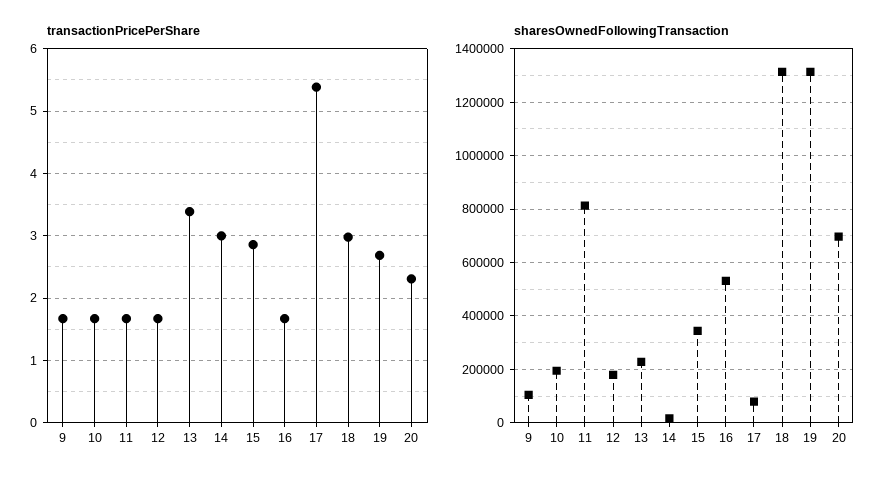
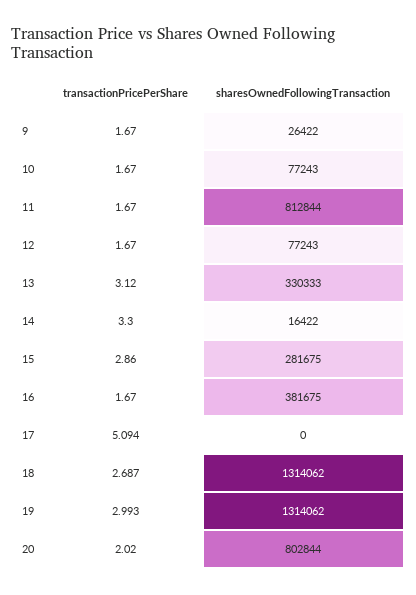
transactionPricePerShare, 13: 3.4 -> 3.12
transactionPricePerShare, 14: 3 -> 3.3
transactionPricePerShare, 17: 5.4 -> 5.094
transactionPricePerShare, 18: 3 -> 2.687
transactionPricePerShare, 19: 2.7 -> 2.993
transactionPricePerShare, 20: 2.3 -> 2.02
sharesOwnedFollowingTransaction, 9: 100000 -> 26422
sharesOwnedFollowingTransaction, 10: 200000 -> 77243
sharesOwnedFollowingTransaction, 12: 175000 -> 77243
sharesOwnedFollowingTransaction, 13: 225000 -> 330333
sharesOwnedFollowingTransaction, 15: 350000 -> 281675
sharesOwnedFollowingTransaction, 16: 525000 -> 381675
sharesOwnedFollowingTransaction, 17: 75000 -> 0
sharesOwnedFollowingTransaction, 20: 700000 -> 802844

